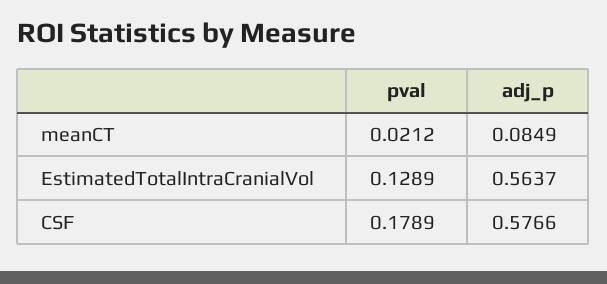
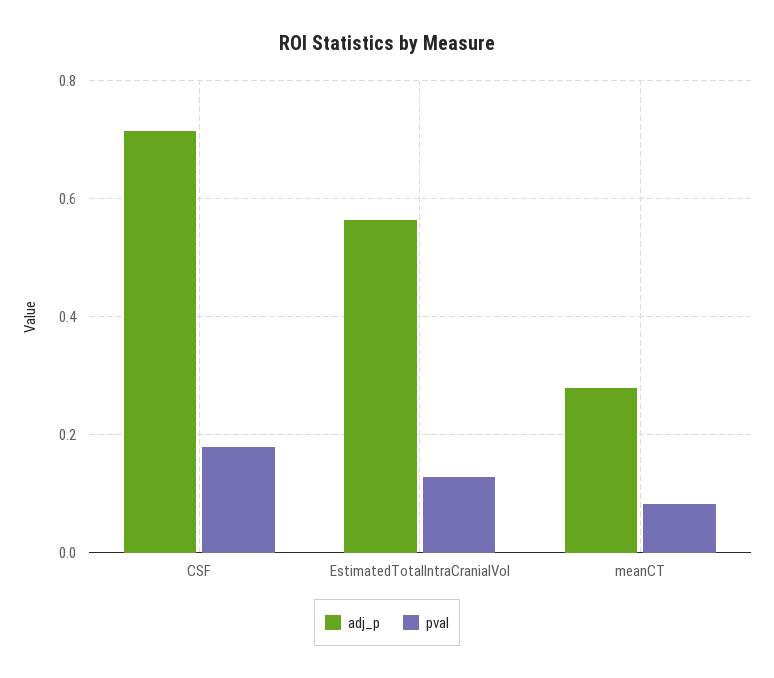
pval, meanCT: 0.0212 -> 0.08
adj_p, meanCT: 0.0849 -> 0.28
adj_p, CSF: 0.5766 -> 0.72

